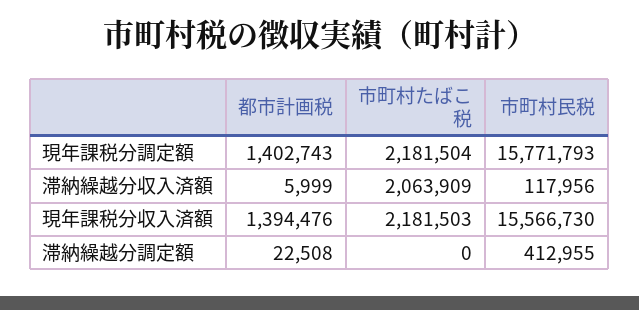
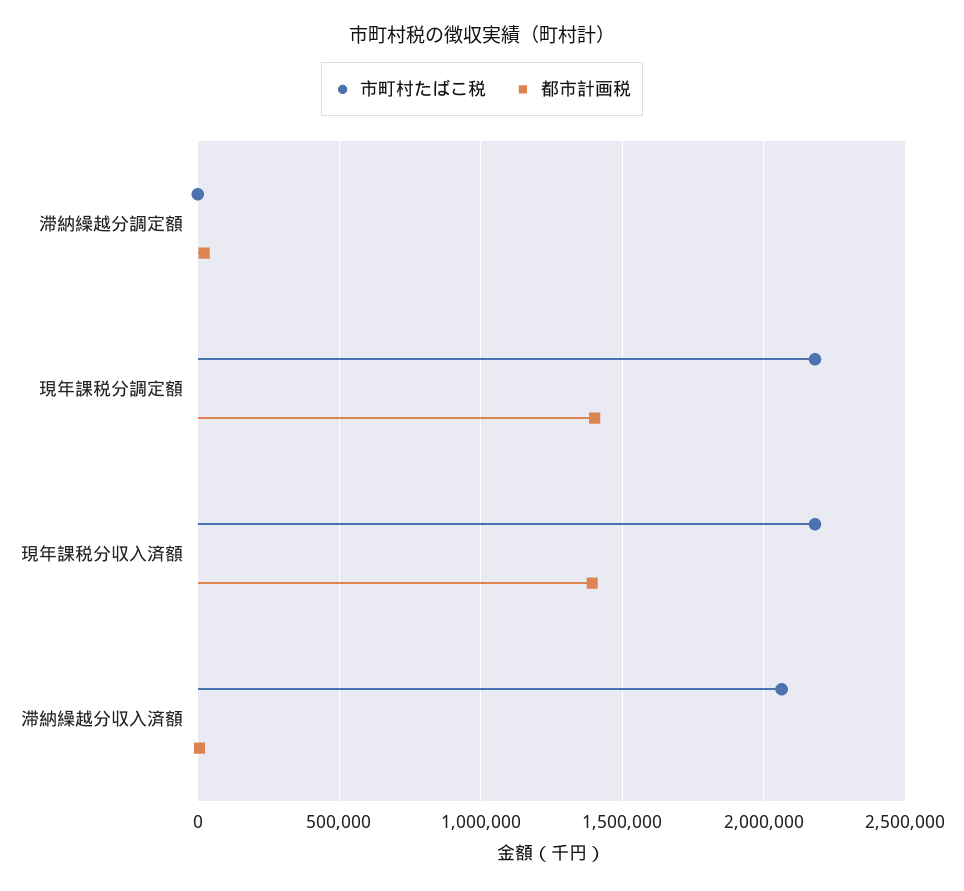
市町村民税, 現年課税分調定額: 15771793 -> none
市町村民税, 滞納繰越分収入済額: 117956 -> none
市町村民税, 現年課税分収入済額: 15566730 -> none
市町村民税, 滞納繰越分調定額: 412955 -> none

